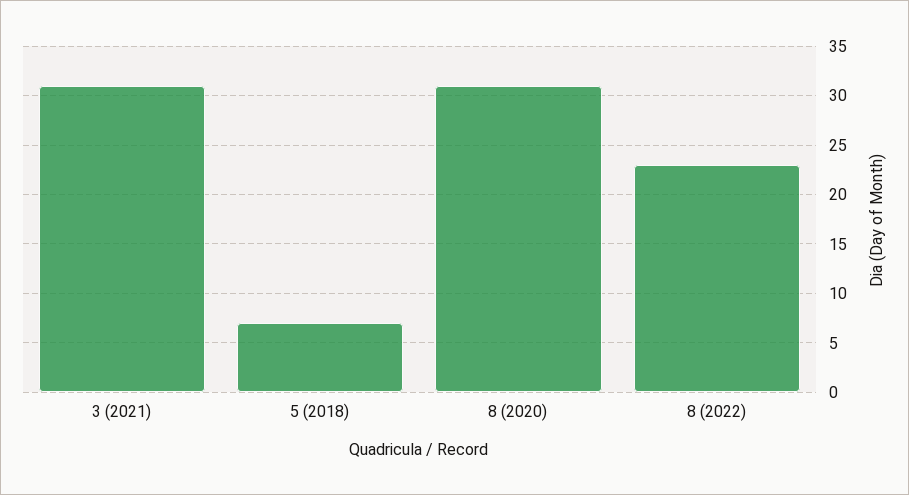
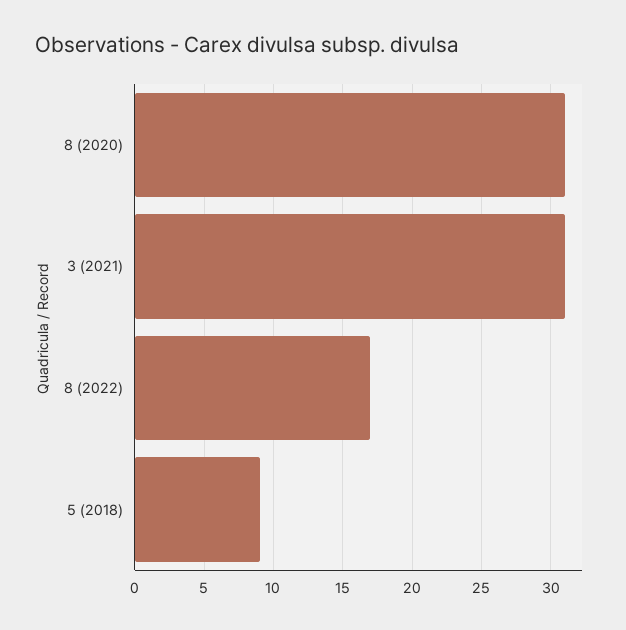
5 (2018): 7 -> 9
8 (2022): 23 -> 17

